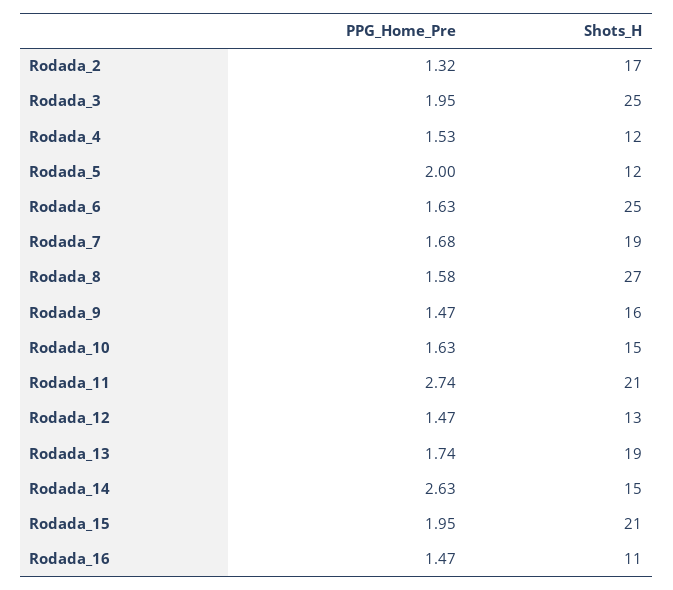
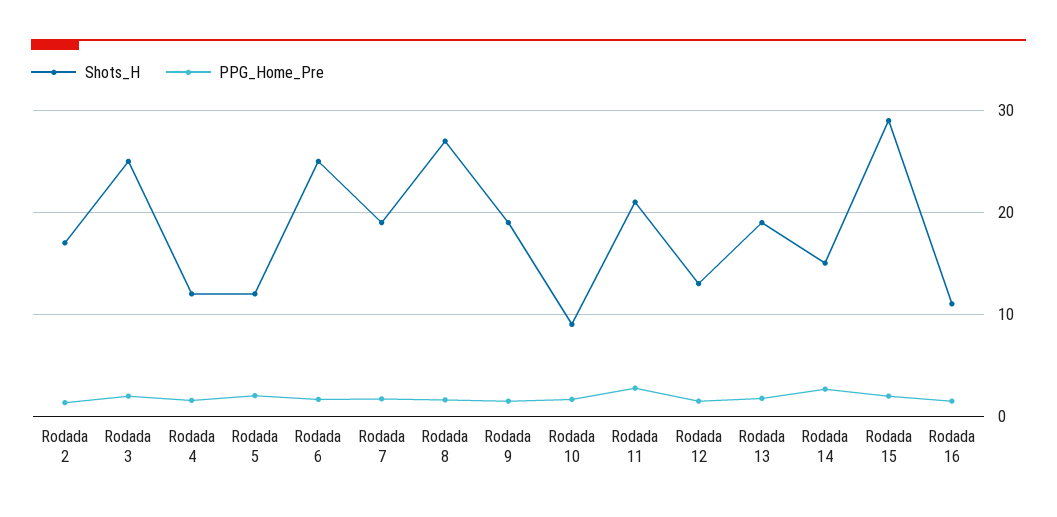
Shots_H, Rodada_9: 16 -> 19
Shots_H, Rodada_10: 15 -> 9
Shots_H, Rodada_15: 21 -> 29

